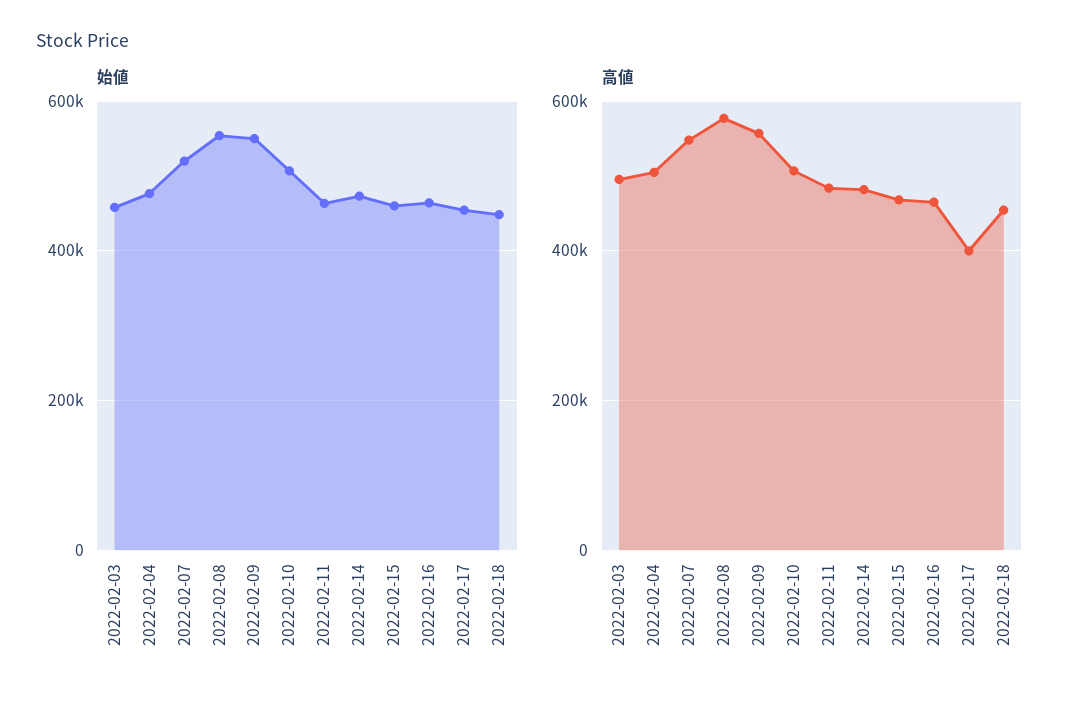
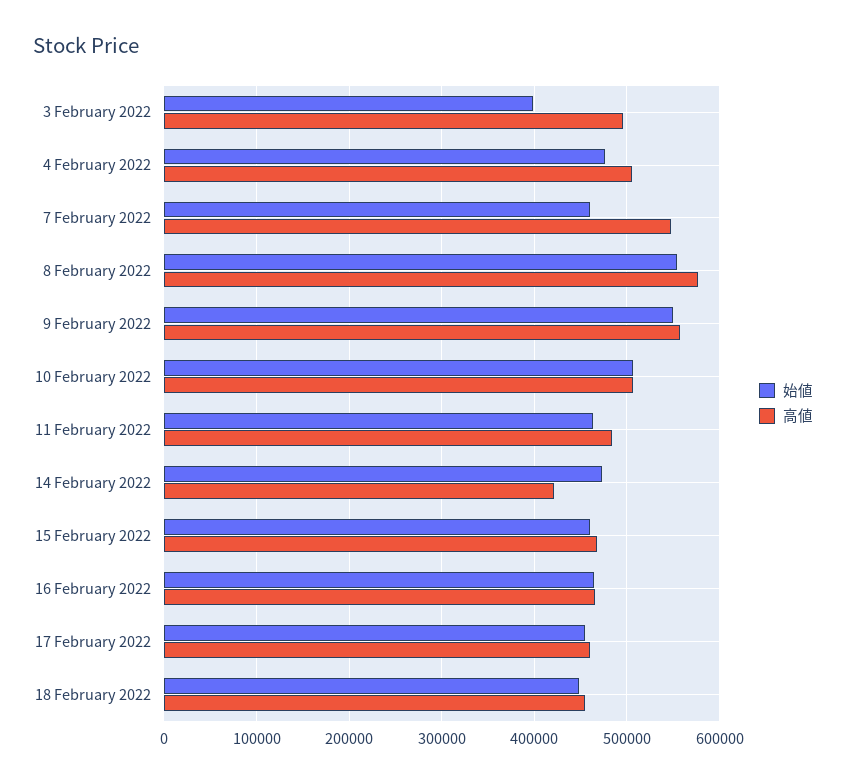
始値, 2022-02-03: 460000 -> 400000
始値, 2022-02-07: 520000 -> 460000
高値, 2022-02-14: 480000 -> 420000
高値, 2022-02-17: 400000 -> 460000

